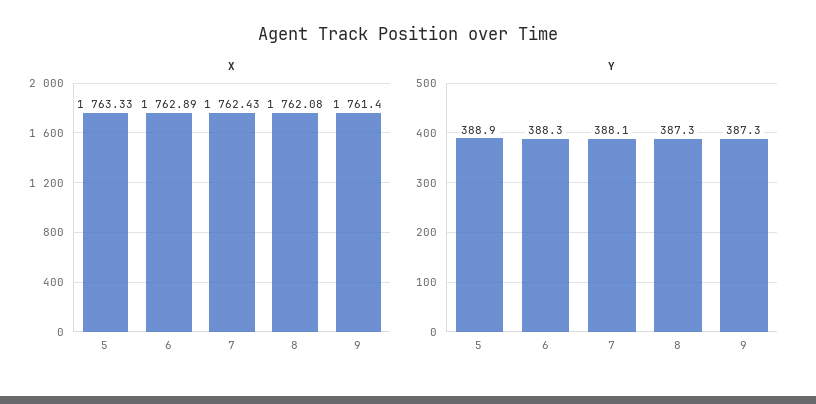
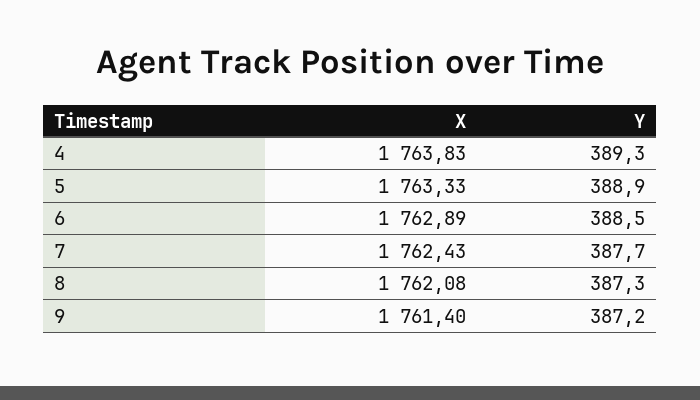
Y, 6: 388.3 -> 388.5
Y, 7: 388.1 -> 387.7
Y, 9: 387.3 -> 387.2
X, 4: none -> 1763.83
Y, 4: none -> 389.3

